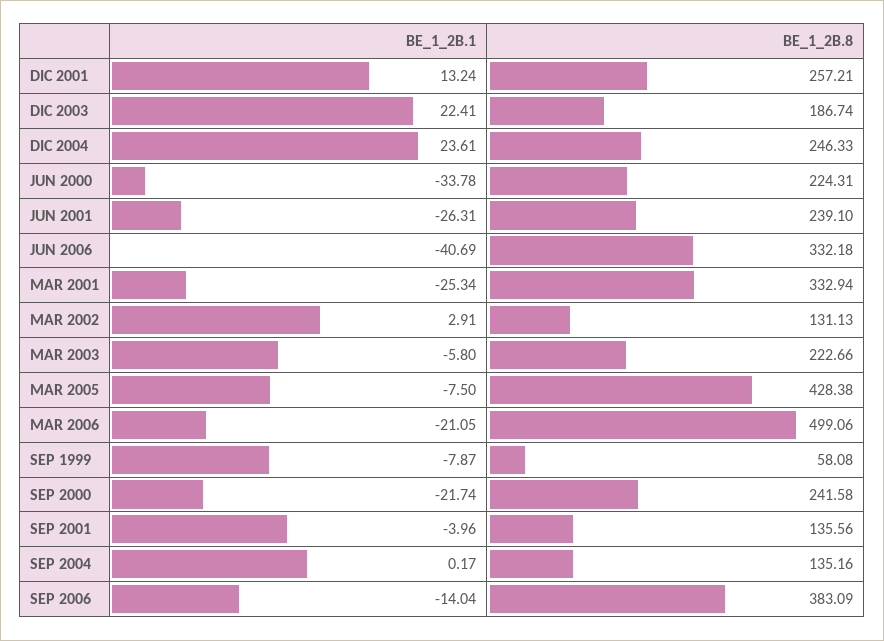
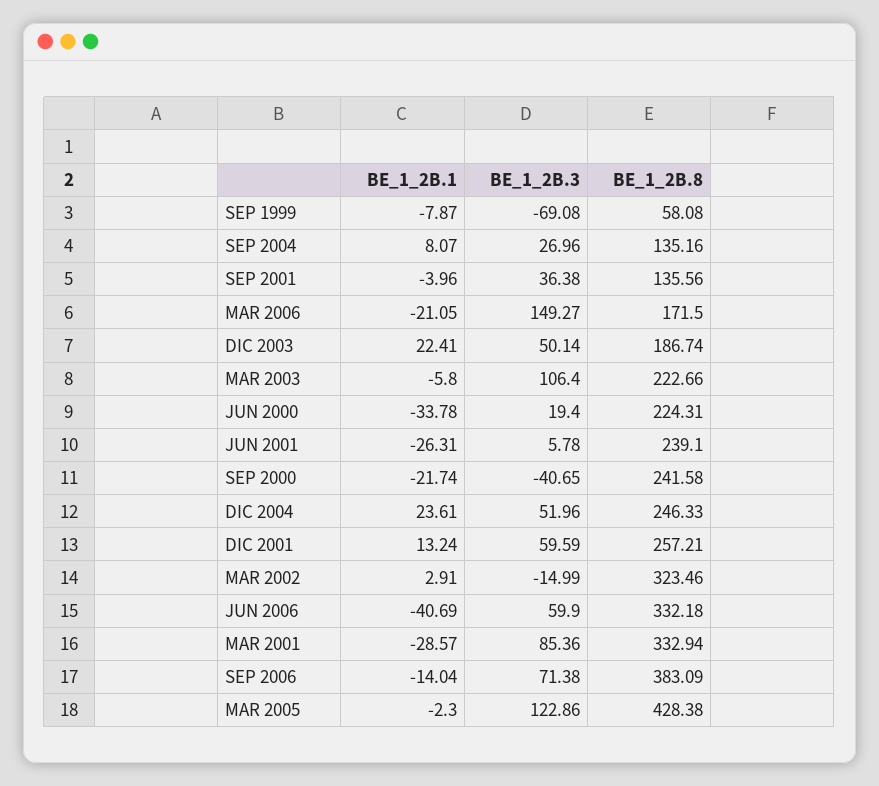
BE_1_2B.1, MAR 2001: -25.34 -> -28.57
BE_1_2B.8, MAR 2002: 131.13 -> 323.46
BE_1_2B.1, MAR 2005: -7.5 -> -2.3
BE_1_2B.8, MAR 2006: 499.06 -> 171.5
BE_1_2B.1, SEP 2004: 0.17 -> 8.07
BE_1_2B.3, SEP 1999: none -> -69.08
BE_1_2B.3, SEP 2004: none -> 26.96
BE_1_2B.3, SEP 2001: none -> 36.38
BE_1_2B.3, MAR 2006: none -> 149.27
BE_1_2B.3, DIC 2003: none -> 50.14
BE_1_2B.3, MAR 2003: none -> 106.4
BE_1_2B.3, JUN 2000: none -> 19.4
BE_1_2B.3, JUN 2001: none -> 5.78
BE_1_2B.3, SEP 2000: none -> -40.65
BE_1_2B.3, DIC 2004: none -> 51.96
BE_1_2B.3, DIC 2001: none -> 59.59
BE_1_2B.3, MAR 2002: none -> -14.99
BE_1_2B.3, JUN 2006: none -> 59.9
BE_1_2B.3, MAR 2001: none -> 85.36
BE_1_2B.3, SEP 2006: none -> 71.38
BE_1_2B.3, MAR 2005: none -> 122.86

